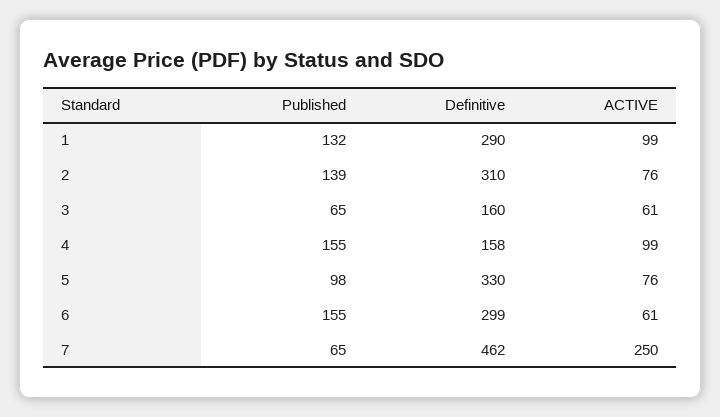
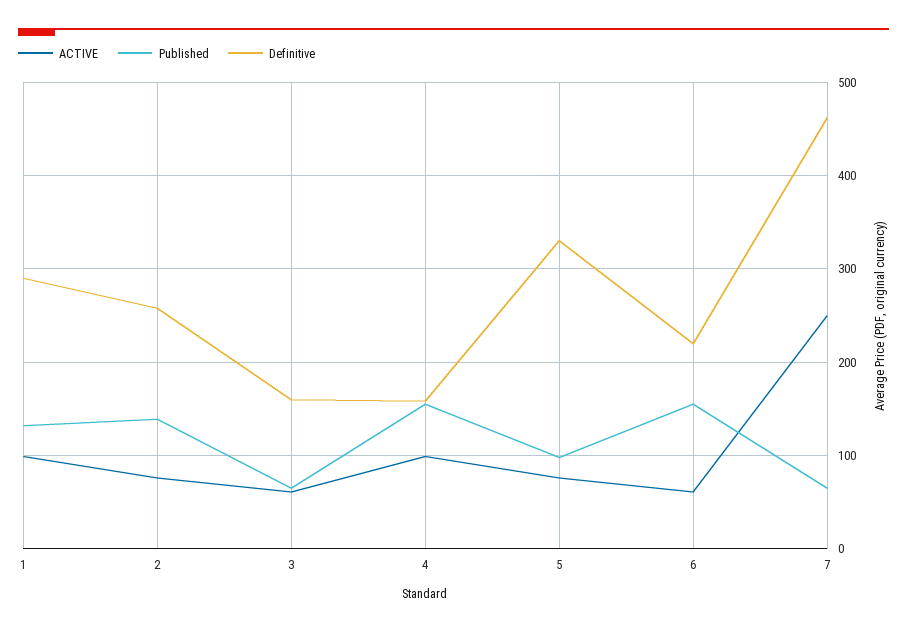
Definitive, 2: 310 -> 260
Definitive, 6: 299 -> 220

